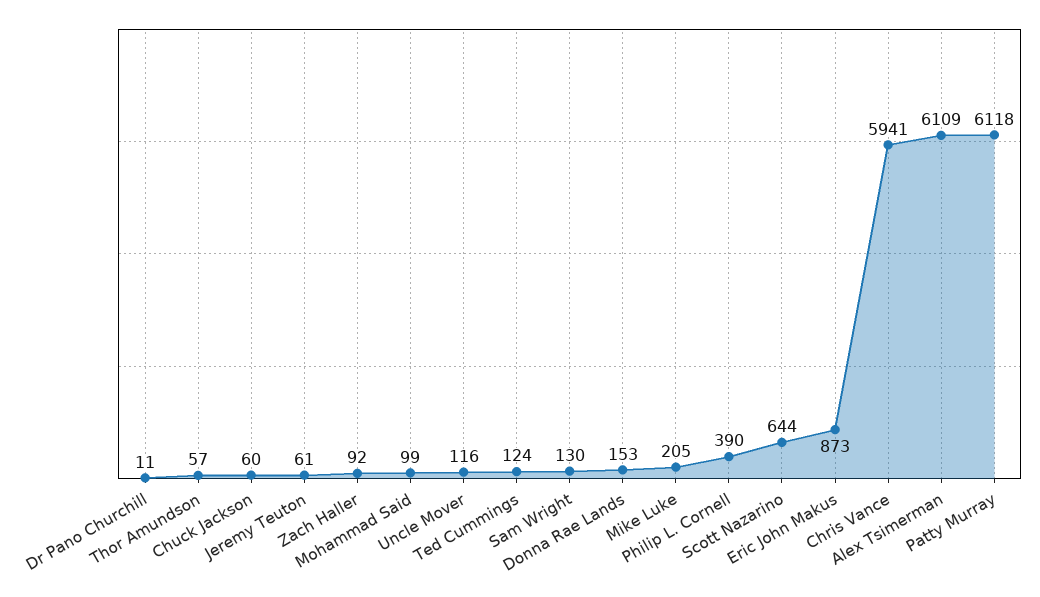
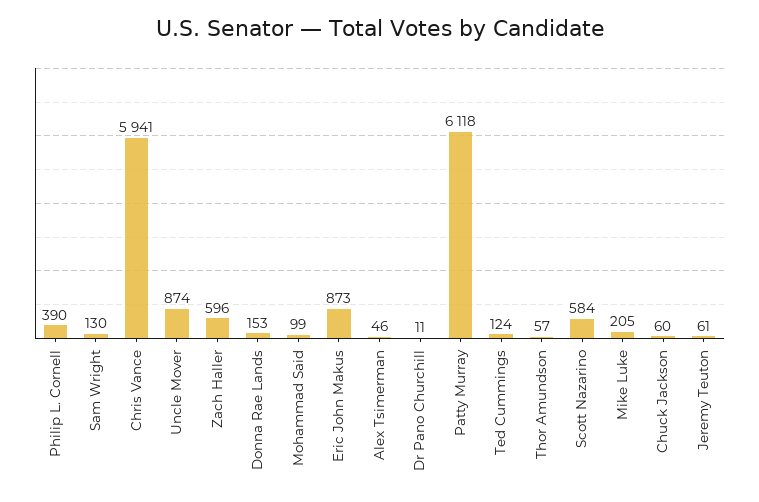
Zach Haller: 92 -> 596
Uncle Mover: 116 -> 874
Scott Nazarino: 644 -> 584
Alex Tsimerman: 6109 -> 46

